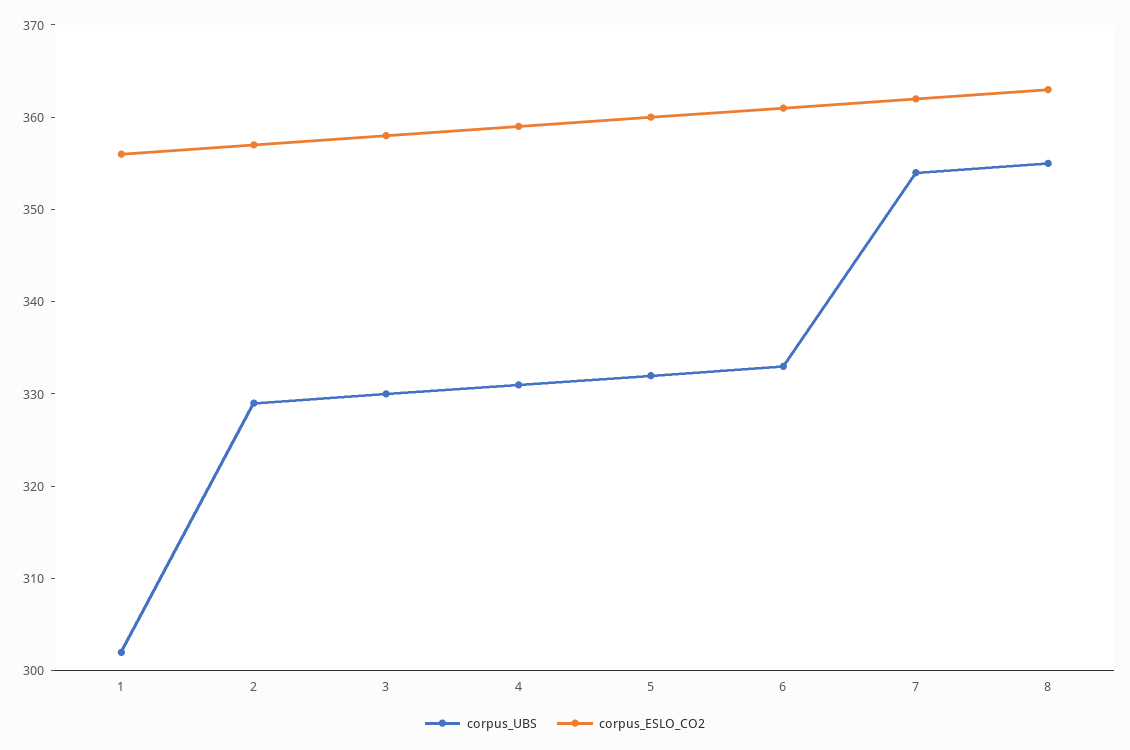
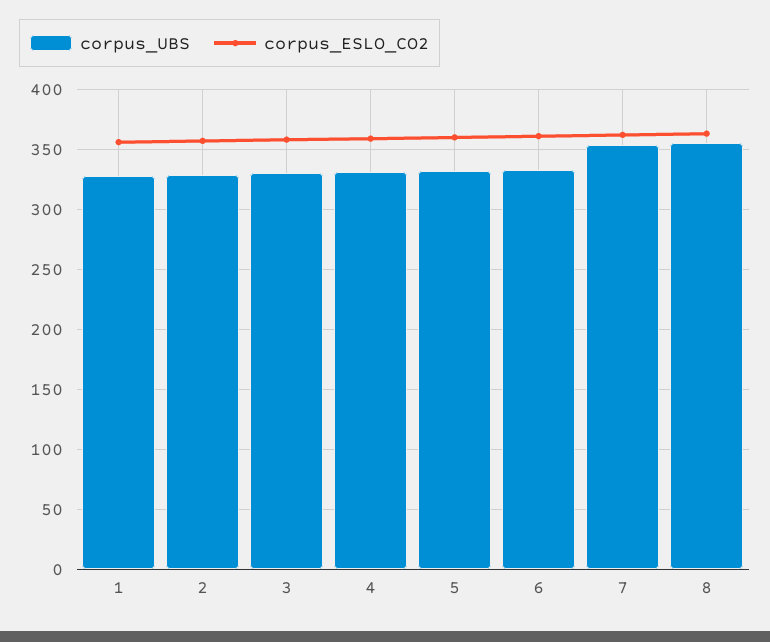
corpus_UBS, 1: 302 -> 330

